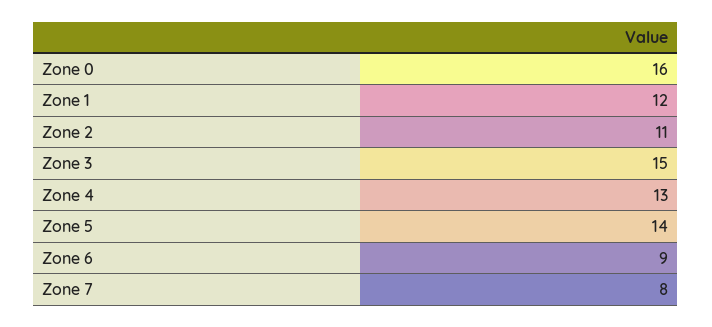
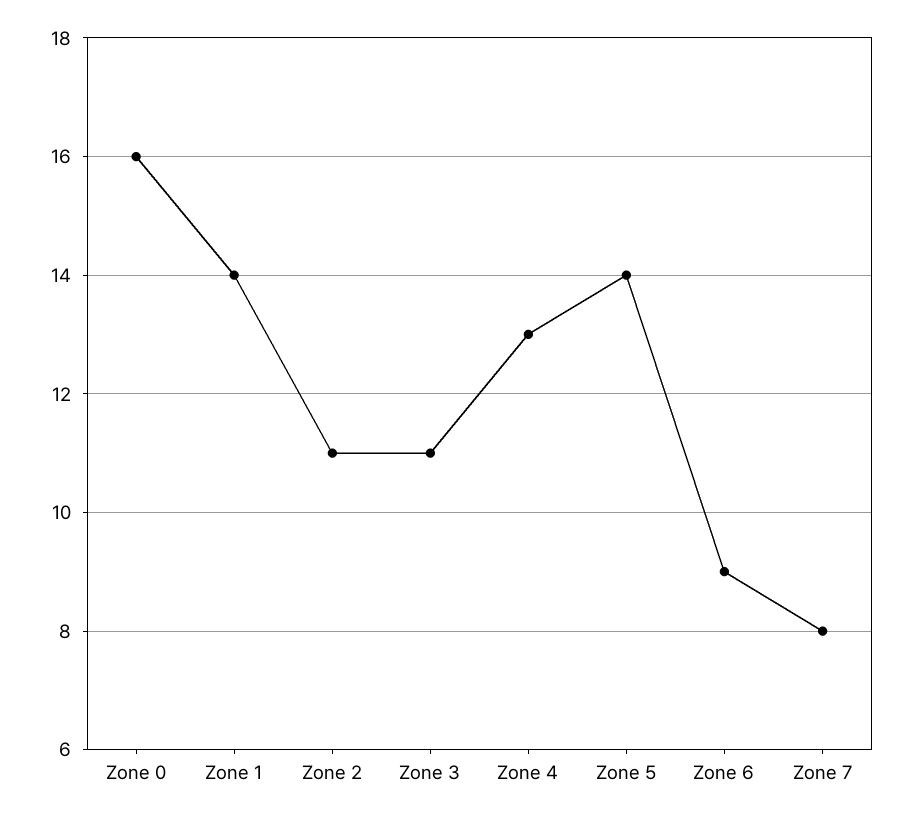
Zone 1: 12 -> 14
Zone 3: 15 -> 11

